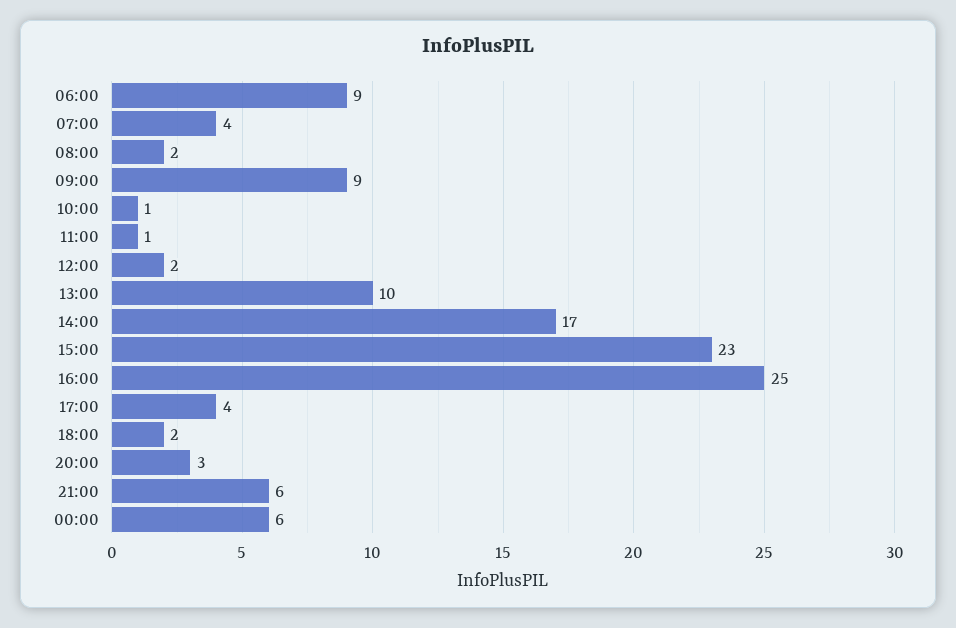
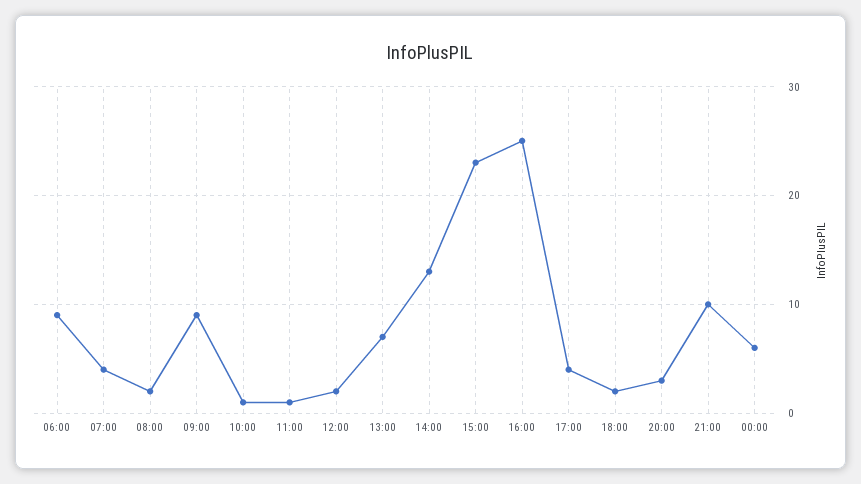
13:00: 10 -> 7
14:00: 17 -> 13
21:00: 6 -> 10

